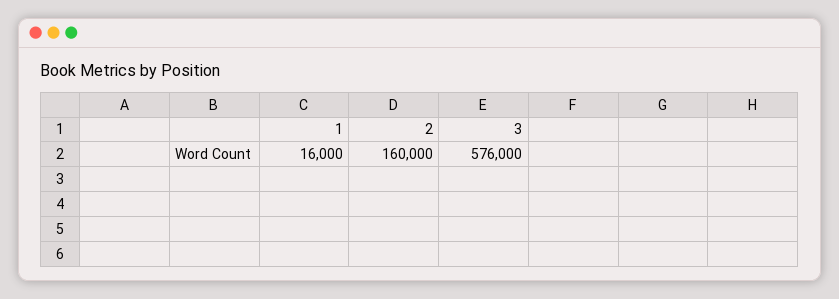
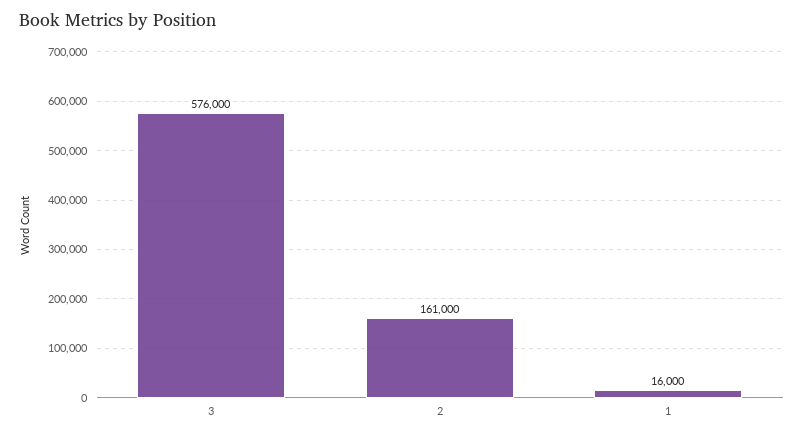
2: 160000 -> 161000

